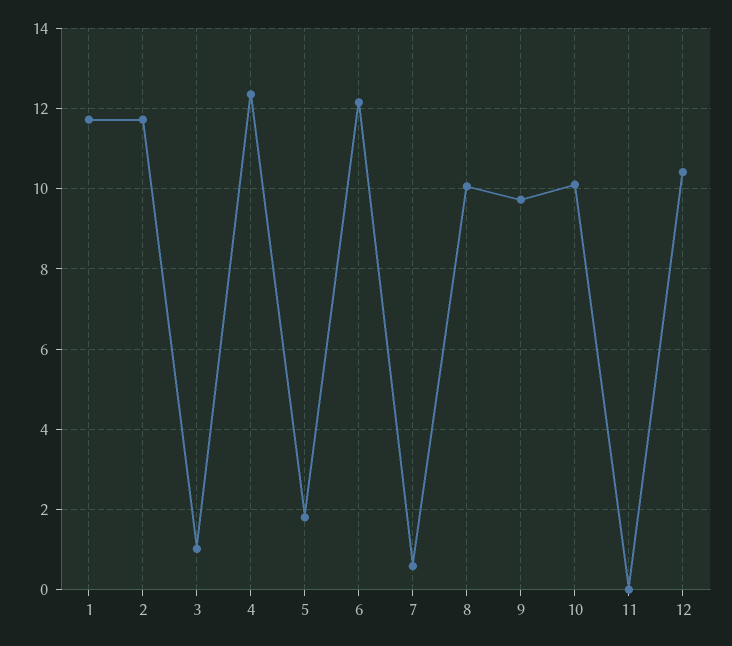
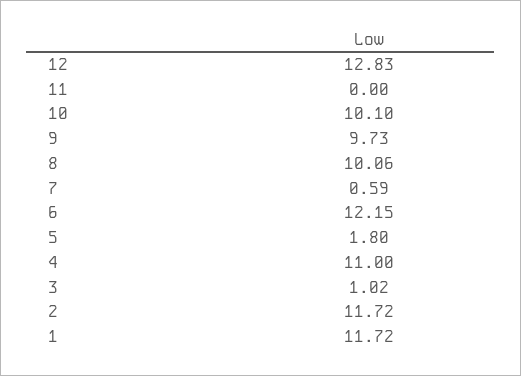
4: 12.4 -> 11
12: 10.4 -> 12.83

